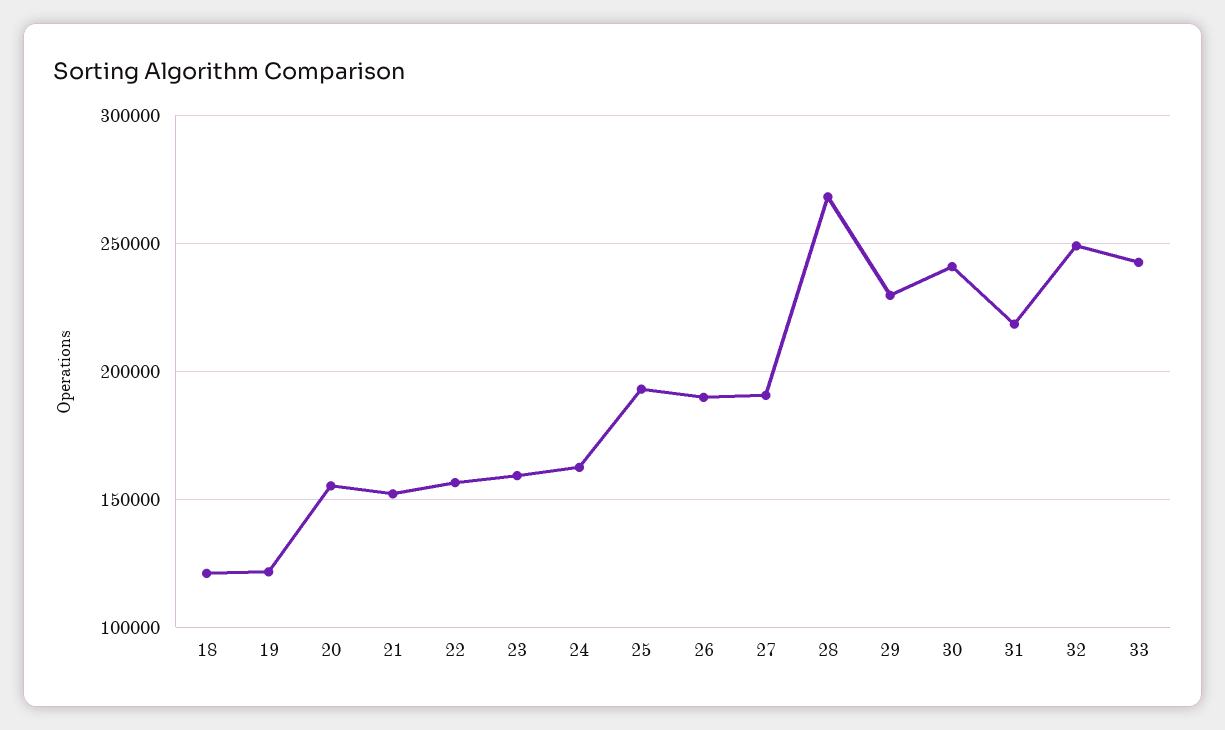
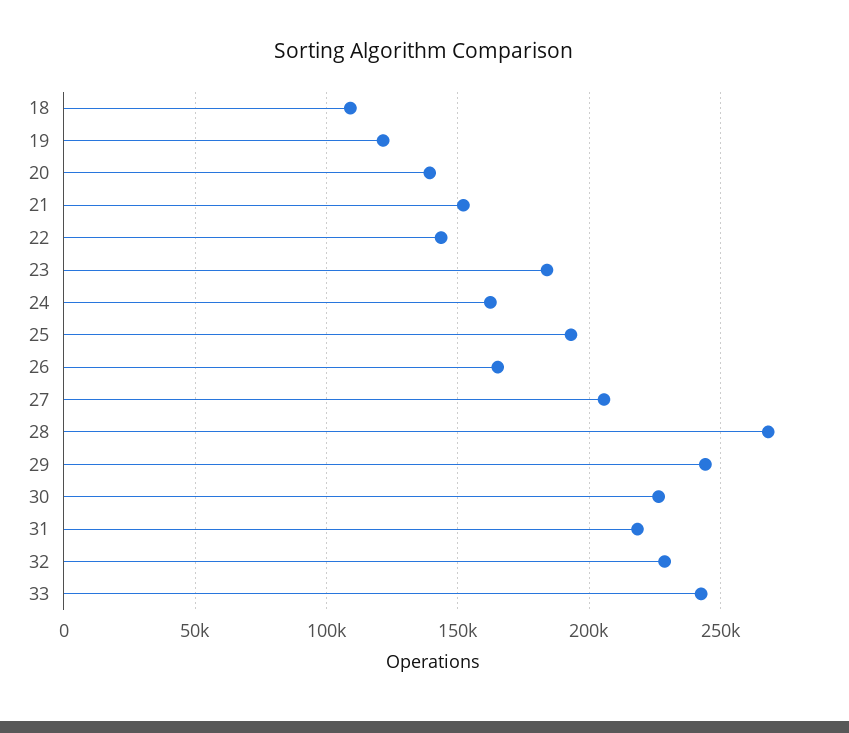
18: 120000 -> 110000
20: 155000 -> 140000
22: 155000 -> 145000
23: 160000 -> 185000
26: 190000 -> 165000
27: 190000 -> 205000
29: 230000 -> 245000
30: 240000 -> 225000
32: 250000 -> 230000

